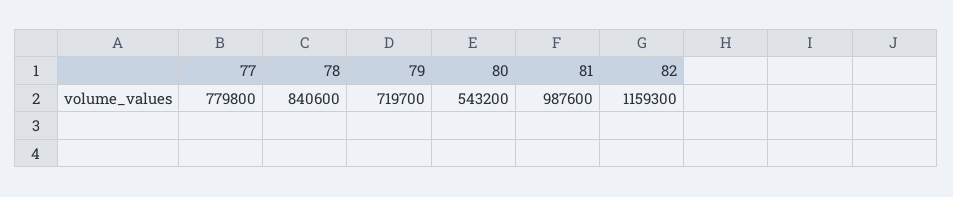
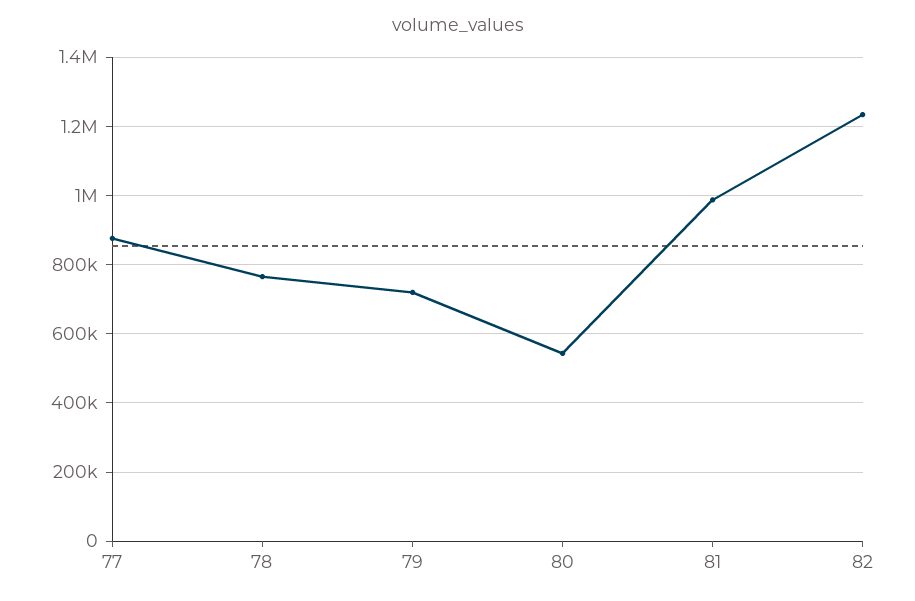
77: 779800 -> 880000
78: 840600 -> 760000
82: 1159300 -> 1240000

